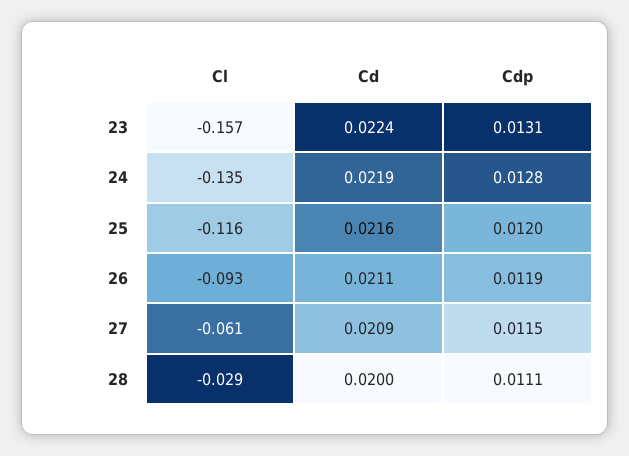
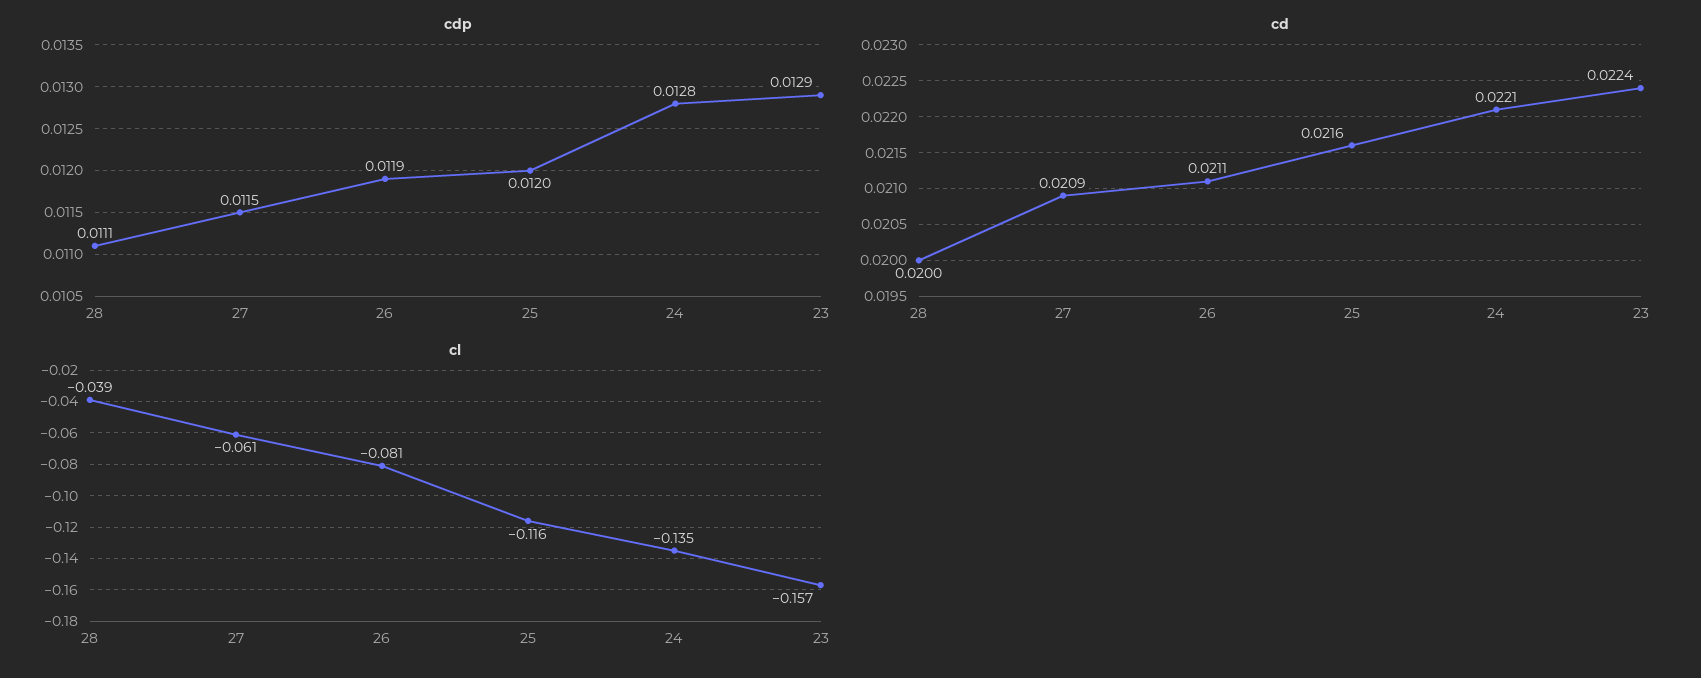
Cdp, 23: 0.0131 -> 0.0129
Cd, 24: 0.0219 -> 0.0221
Cl, 26: -0.093 -> -0.081
Cl, 28: -0.029 -> -0.039

